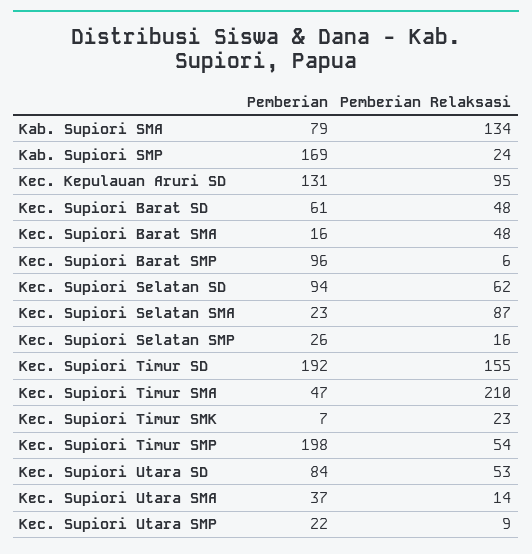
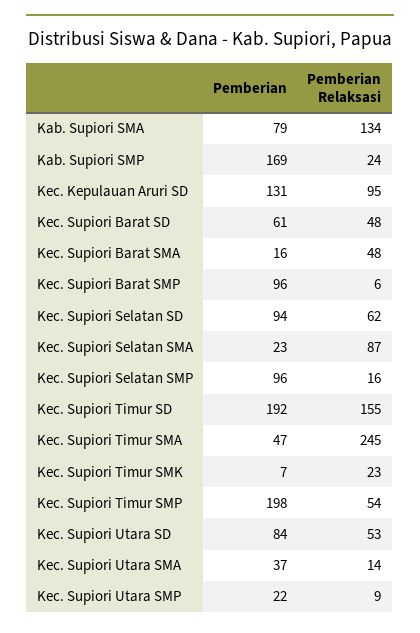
Pemberian, Kec. Supiori Selatan SMP: 26 -> 96
Pemberian Relaksasi, Kec. Supiori Timur SMA: 210 -> 245

